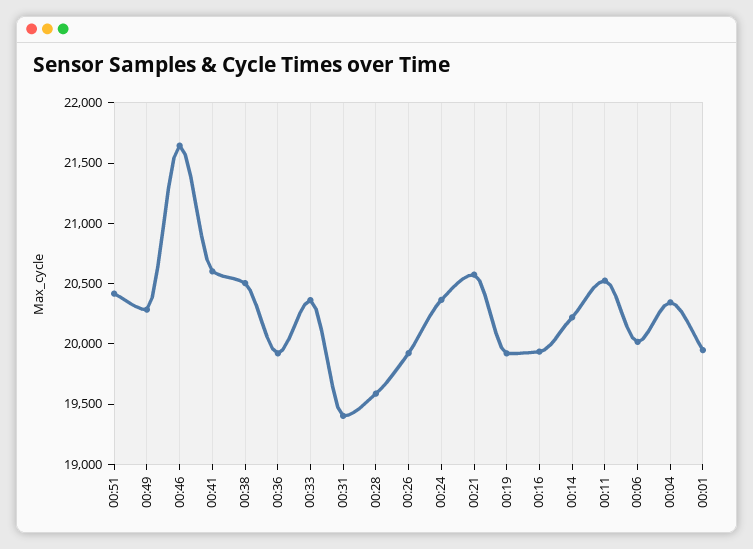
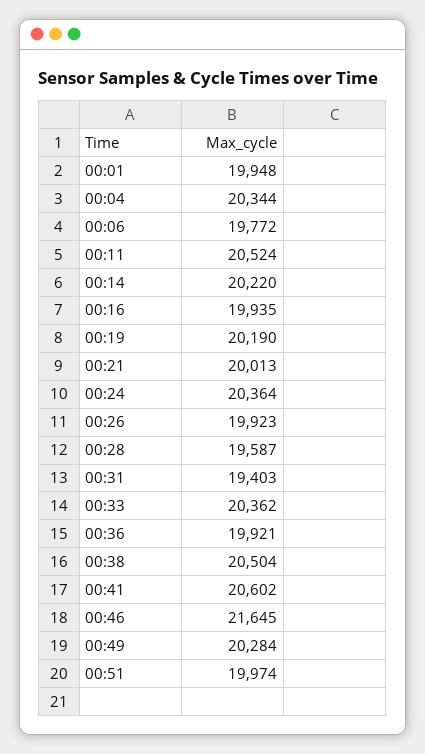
00:51: 20400 -> 19974
00:21: 20600 -> 20013
00:19: 19900 -> 20190
00:06: 20000 -> 19772

